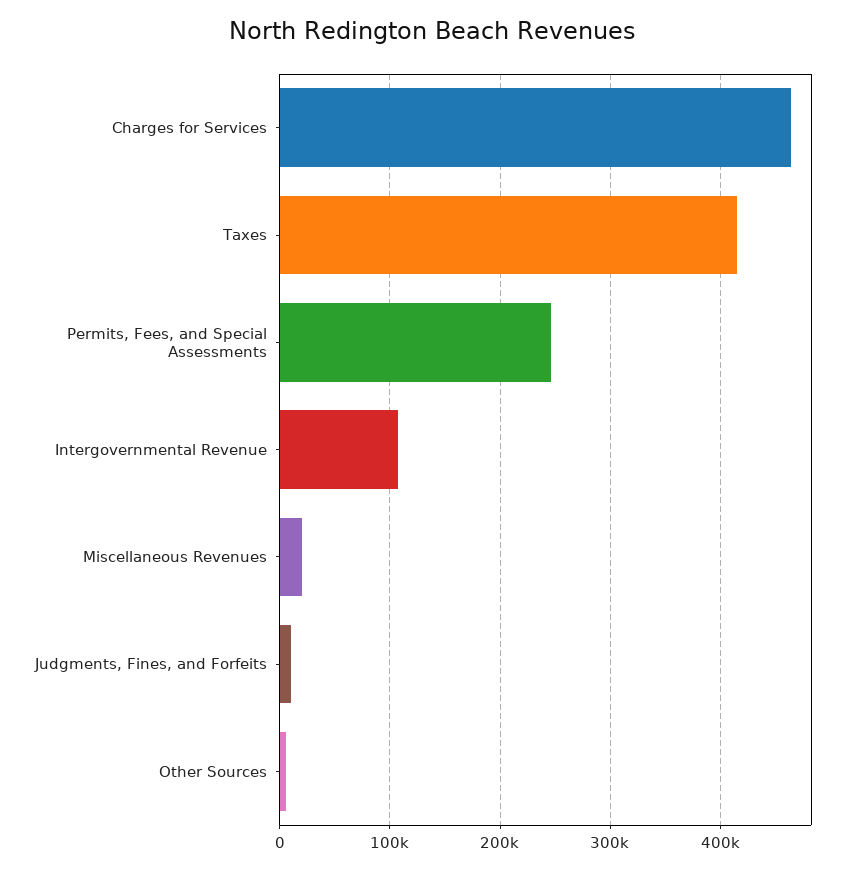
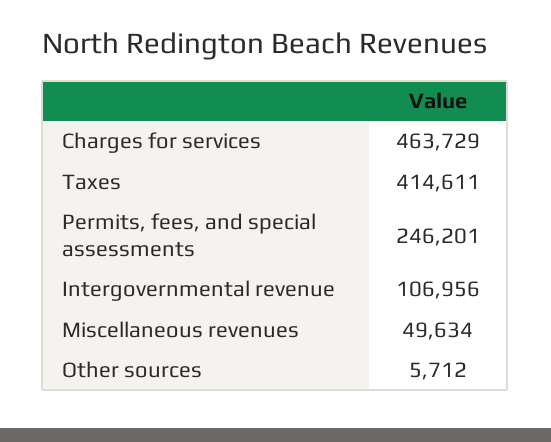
Miscellaneous Revenues: 20000 -> 49634
Judgments, Fines, and Forfeits: 10000 -> none

